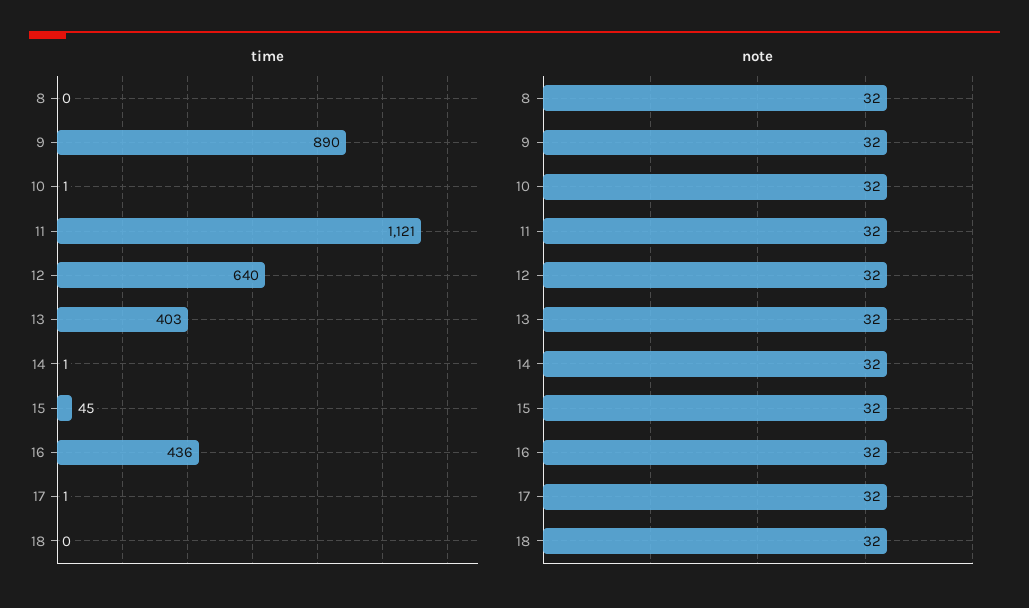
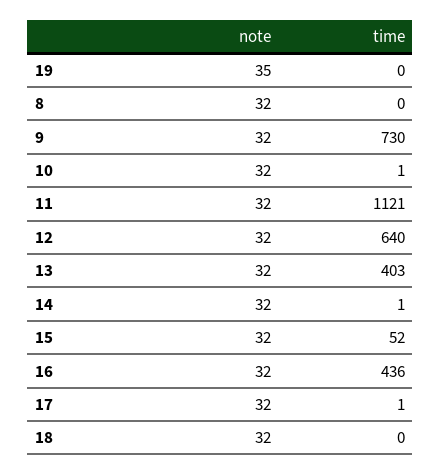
time, 9: 890 -> 730
time, 15: 45 -> 52
note, 19: none -> 35
time, 19: none -> 0

